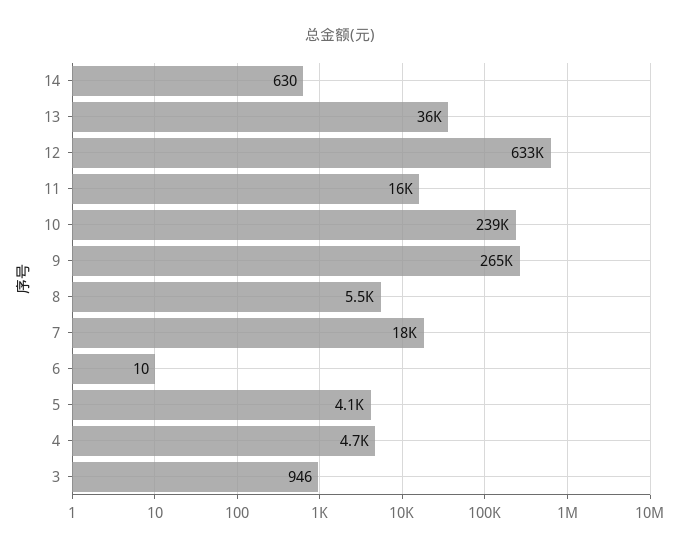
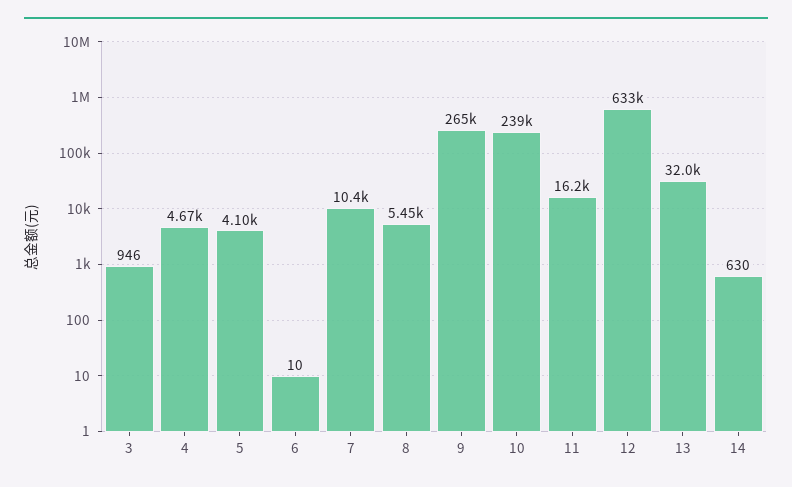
13: 36000 -> 32000
7: 18000 -> 10400

